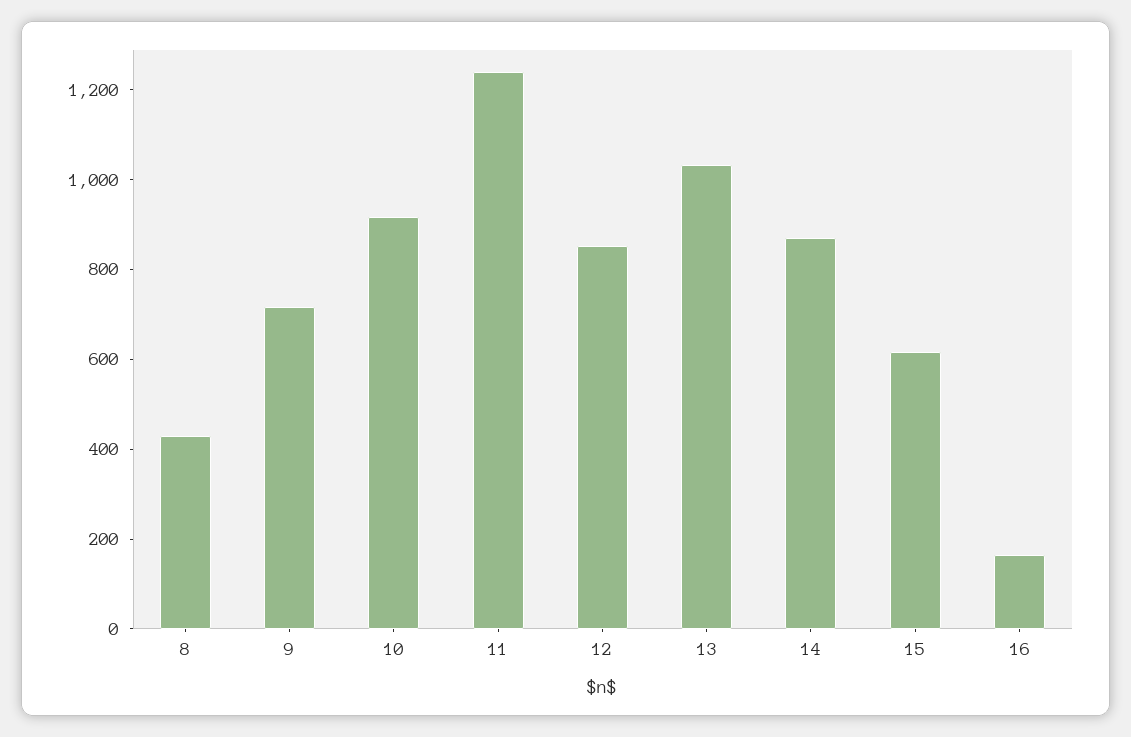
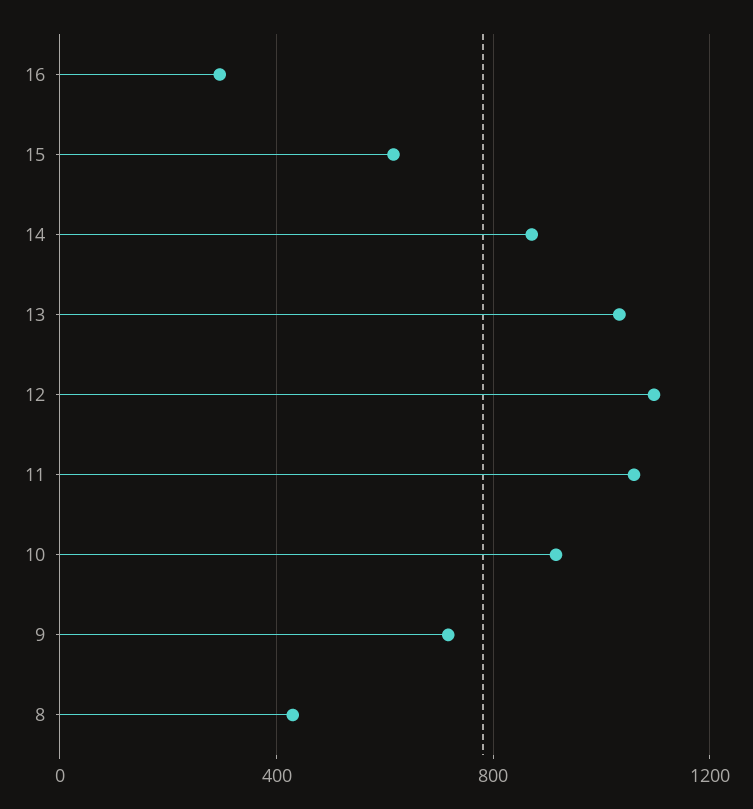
11: 1250 -> 1050
12: 850 -> 1100
16: 150 -> 300

